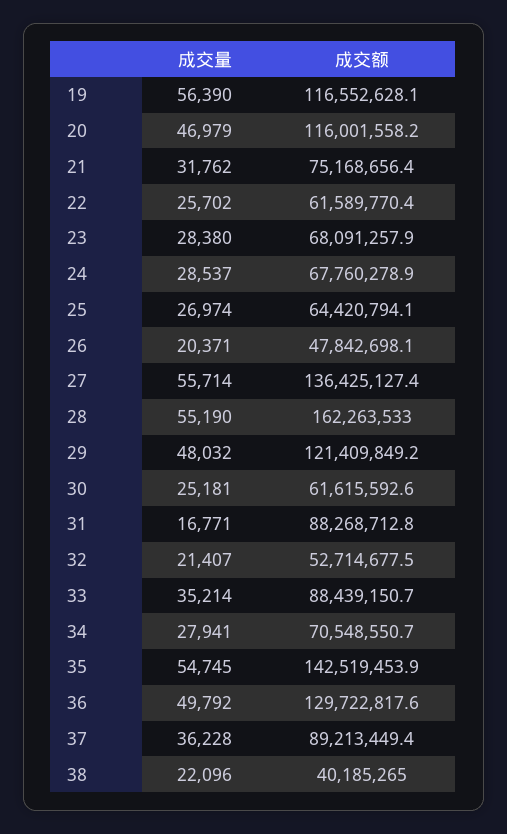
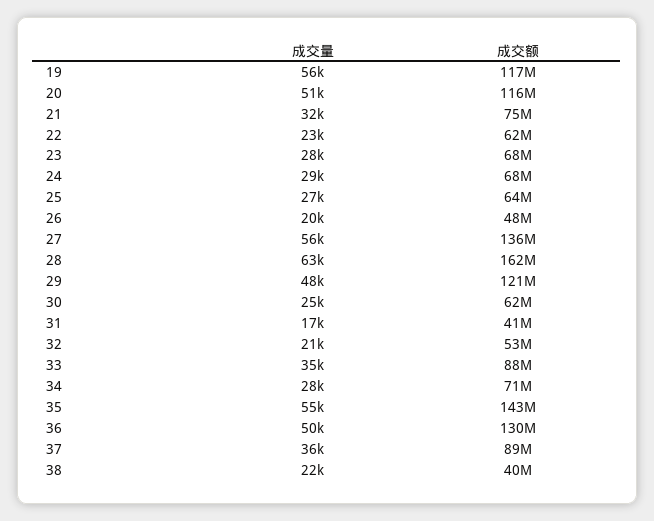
成交量, 20: 46979 -> 51000
成交量, 22: 25702 -> 23000
成交量, 28: 55190 -> 63000
成交额, 31: 88268712.8 -> 41000000

